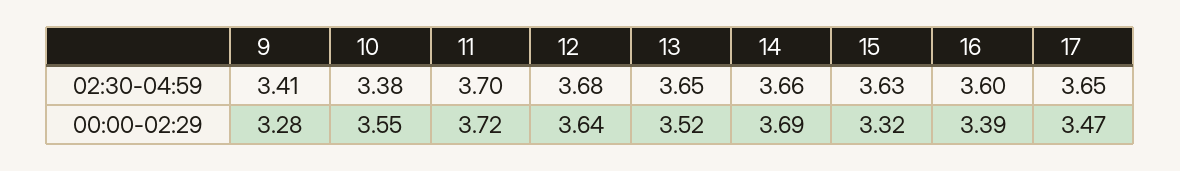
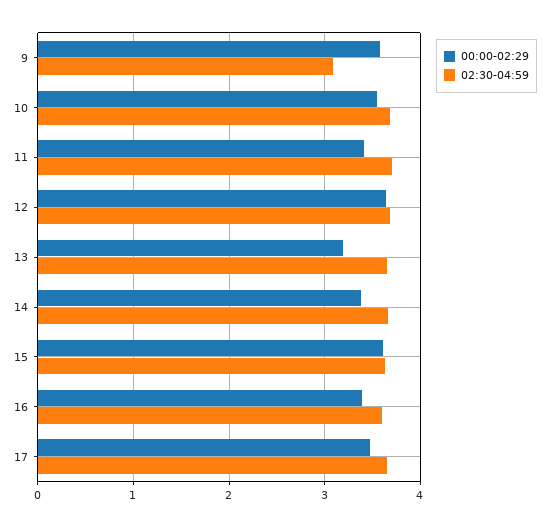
02:30-04:59, 9: 3.41 -> 3.1
02:30-04:59, 10: 3.38 -> 3.7
00:00-02:29, 9: 3.28 -> 3.6
00:00-02:29, 11: 3.72 -> 3.4
00:00-02:29, 13: 3.52 -> 3.2
00:00-02:29, 14: 3.69 -> 3.4
00:00-02:29, 15: 3.32 -> 3.6

